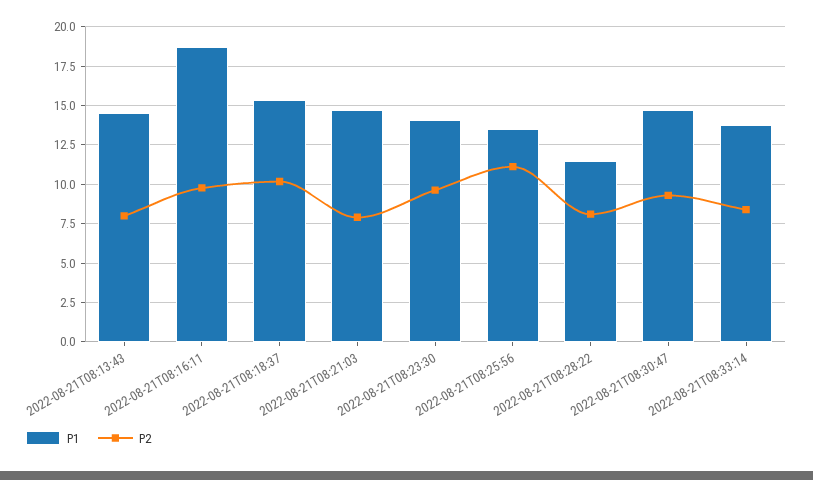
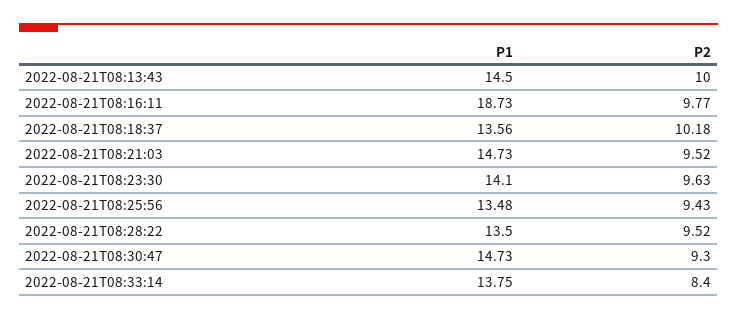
P2, 2022-08-21T08:13:43: 8 -> 10
P1, 2022-08-21T08:18:37: 15.5 -> 13.56
P2, 2022-08-21T08:21:03: 8 -> 9.52
P2, 2022-08-21T08:25:56: 11 -> 9.43
P1, 2022-08-21T08:28:22: 11.5 -> 13.5
P2, 2022-08-21T08:28:22: 8 -> 9.52

